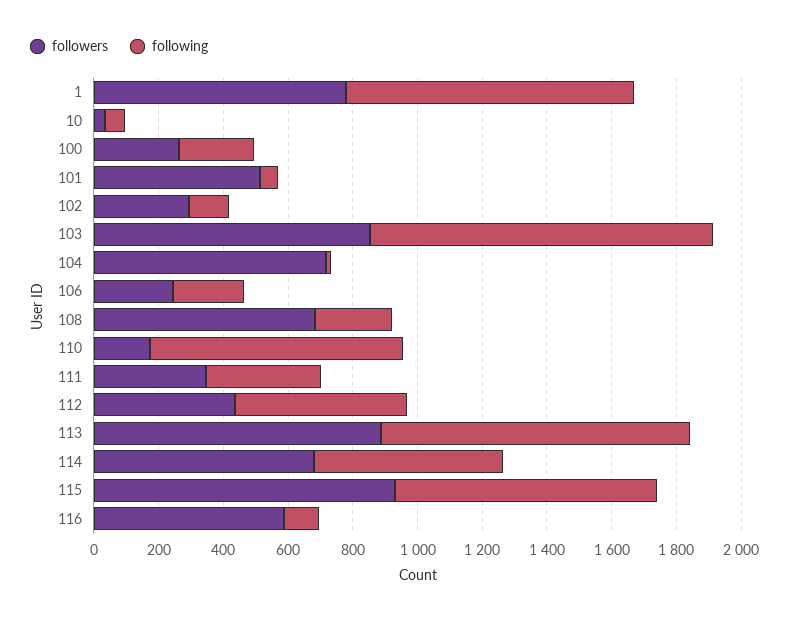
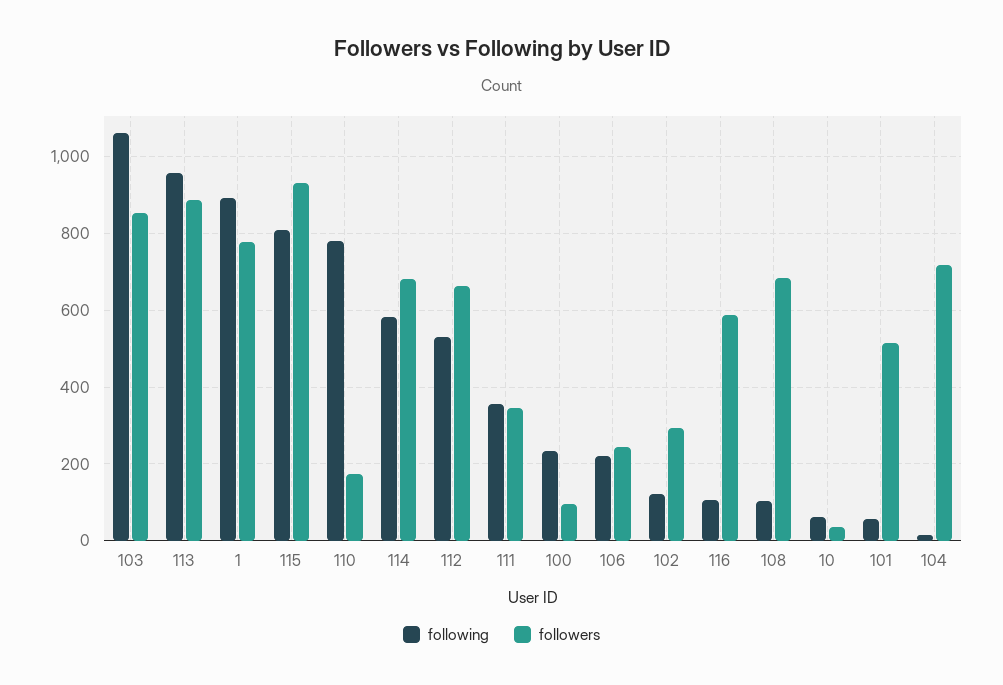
followers, 100: 250 -> 100
following, 108: 250 -> 100
followers, 112: 450 -> 660

